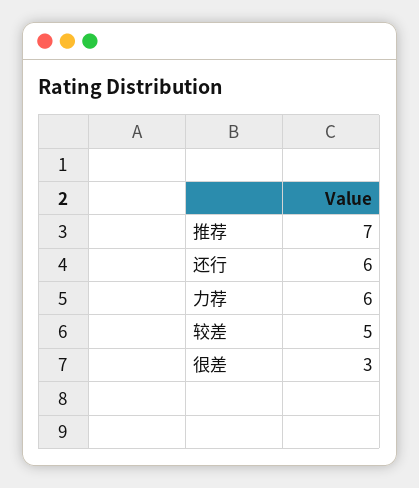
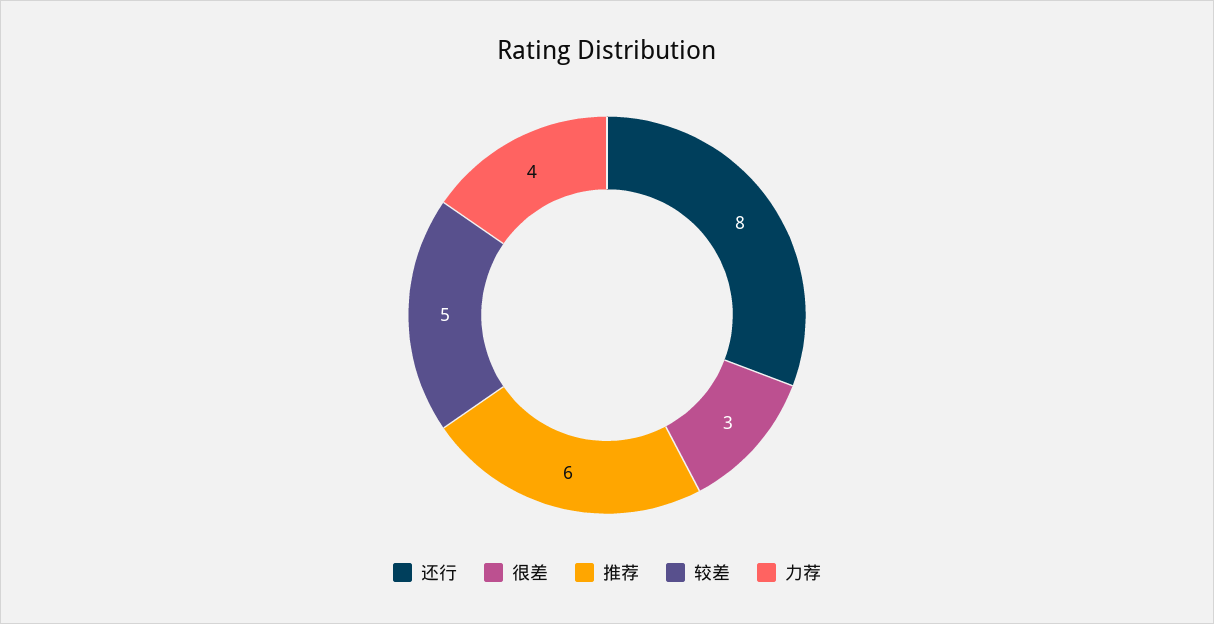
推荐: 7 -> 6
还行: 6 -> 8
力荐: 6 -> 4

